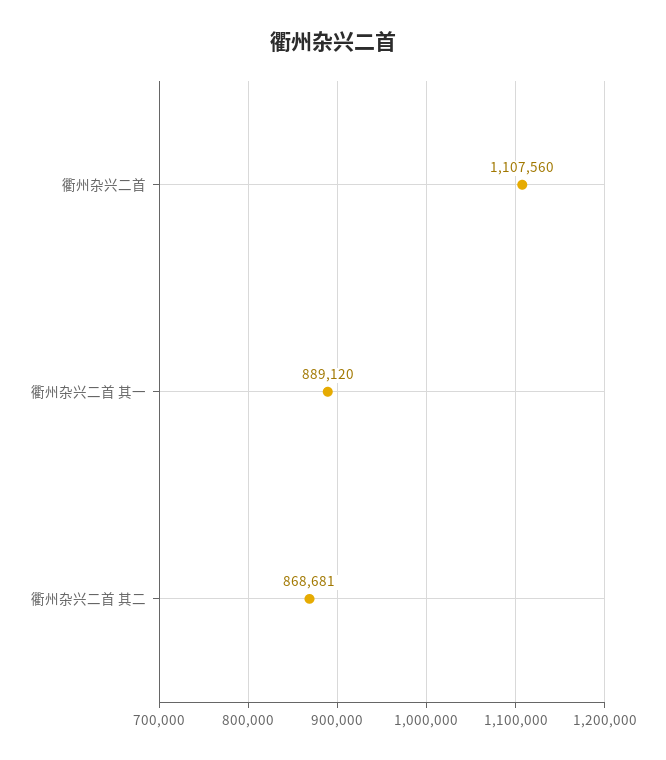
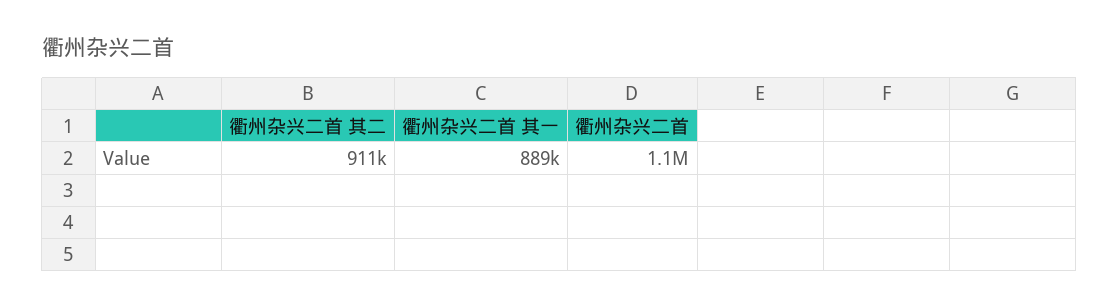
衢州杂兴二首 其二: 868681 -> 911000

